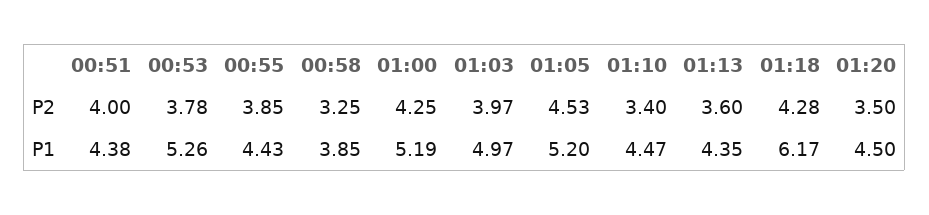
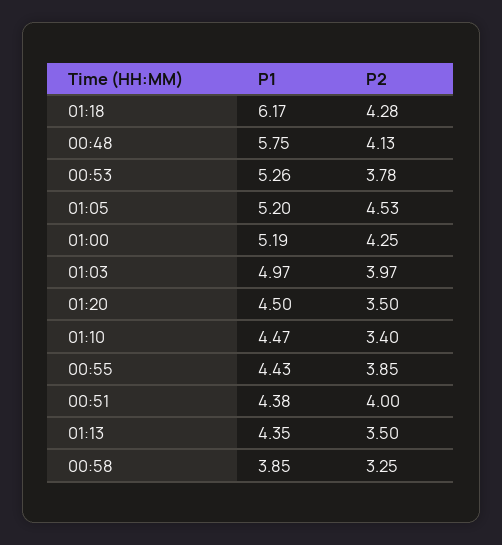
01:13, P2: 3.6 -> 3.5
00:48, P1: none -> 5.75
00:48, P2: none -> 4.13

